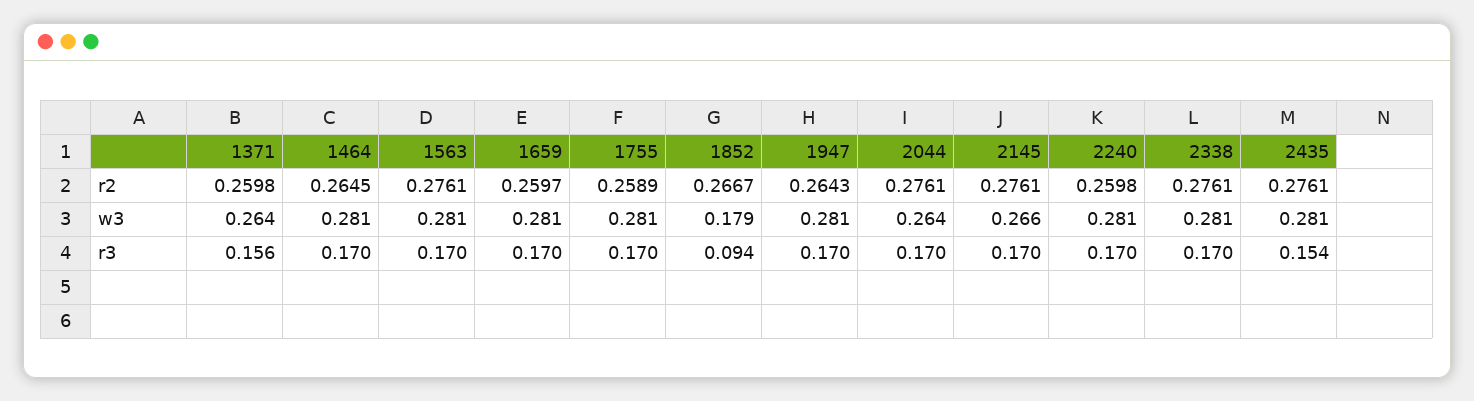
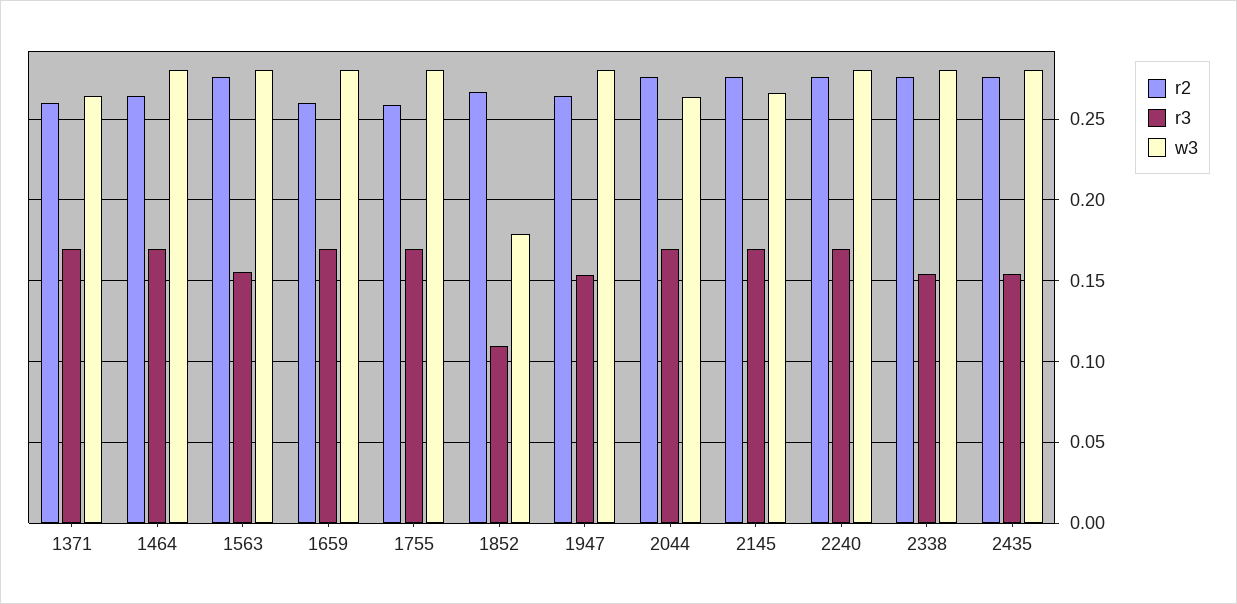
r2, 2240: 0.2598 -> 0.275
r3, 1371: 0.156 -> 0.17
r3, 1563: 0.17 -> 0.155
r3, 1852: 0.094 -> 0.11
r3, 1947: 0.17 -> 0.155
r3, 2338: 0.17 -> 0.155

